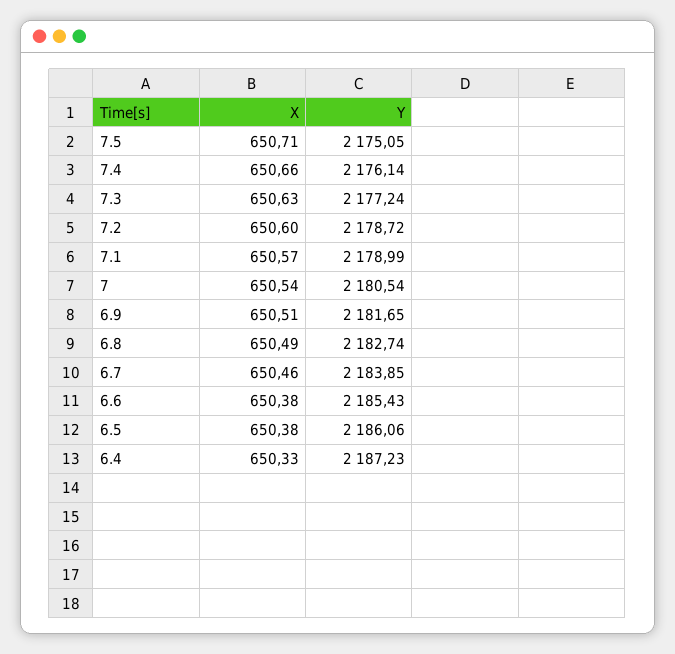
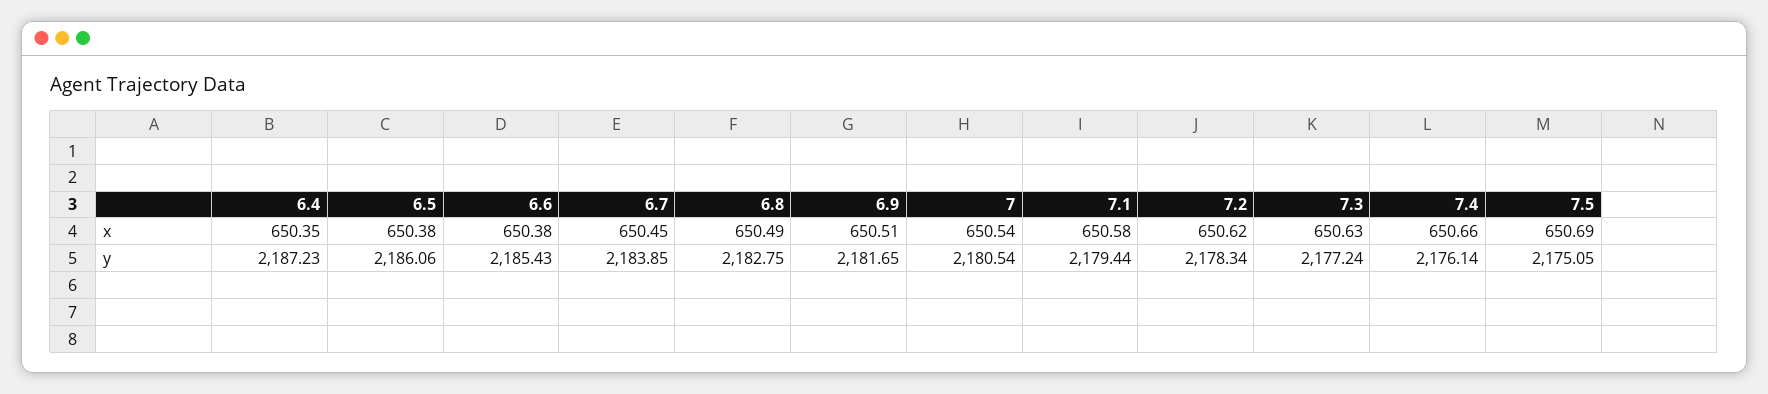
X, 7.5: 650.71 -> 650.69
X, 7.2: 650.6 -> 650.62
Y, 7.2: 2178.72 -> 2178.34
X, 7.1: 650.57 -> 650.58
Y, 7.1: 2178.99 -> 2179.44
Y, 6.8: 2182.74 -> 2182.75
X, 6.7: 650.46 -> 650.45
X, 6.4: 650.33 -> 650.35

